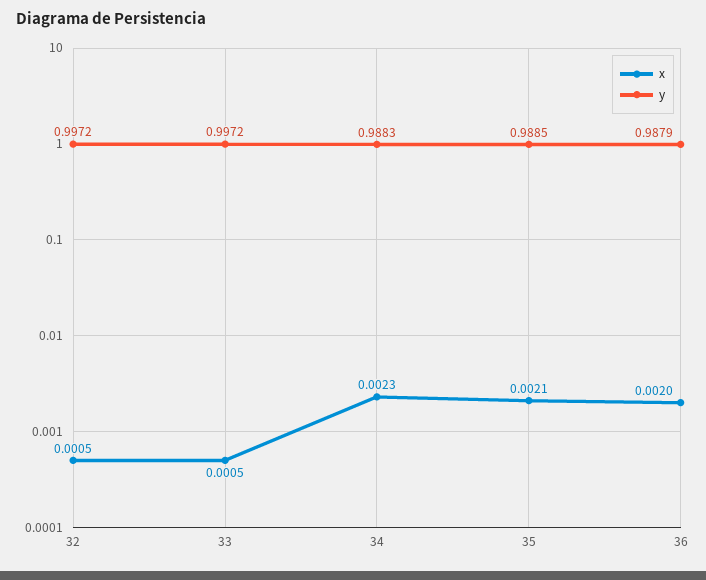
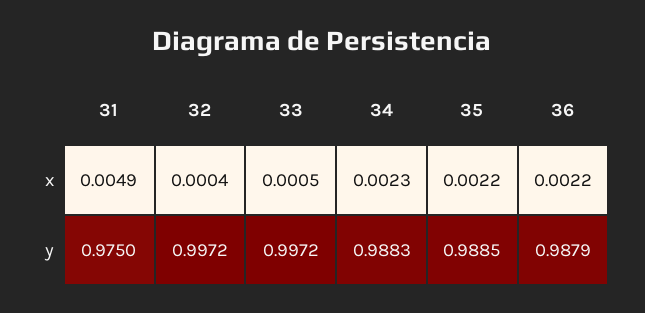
x, 32: 0.0005 -> 0.0004
x, 35: 0.0021 -> 0.0022
x, 36: 0.002 -> 0.0022
x, 31: none -> 0.0049
y, 31: none -> 0.975

